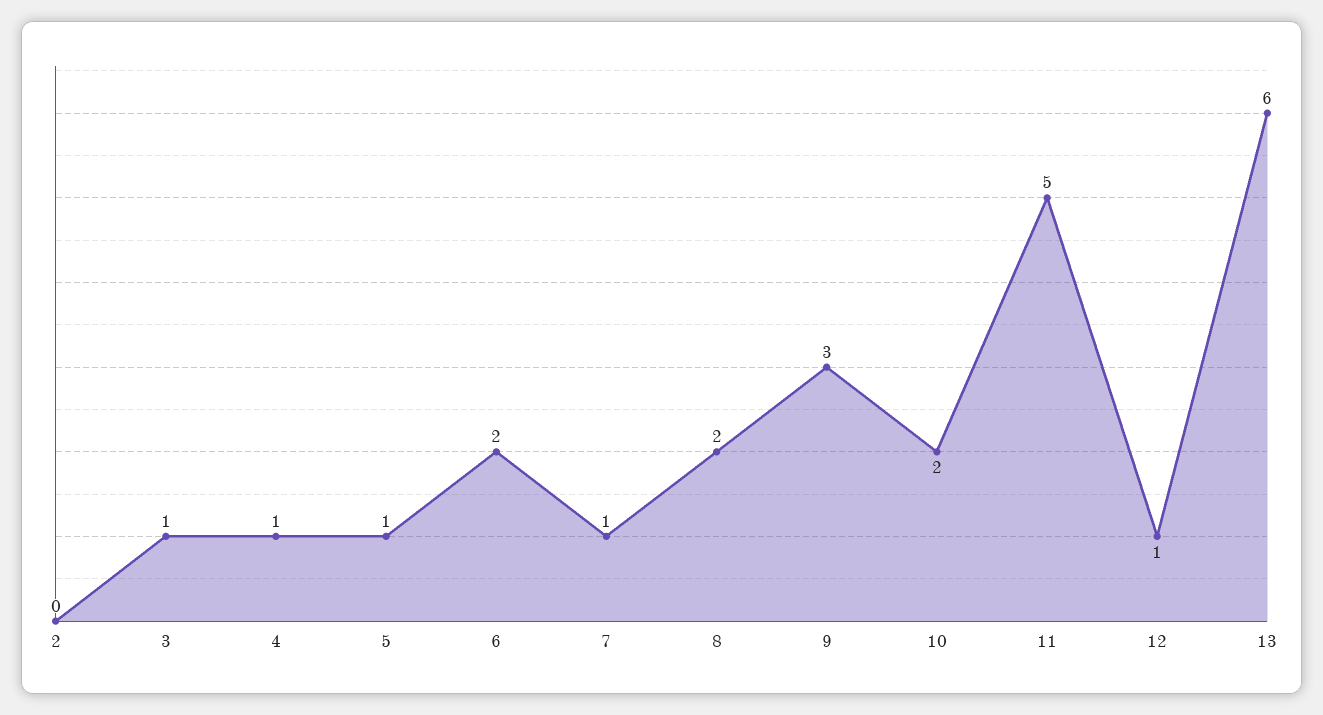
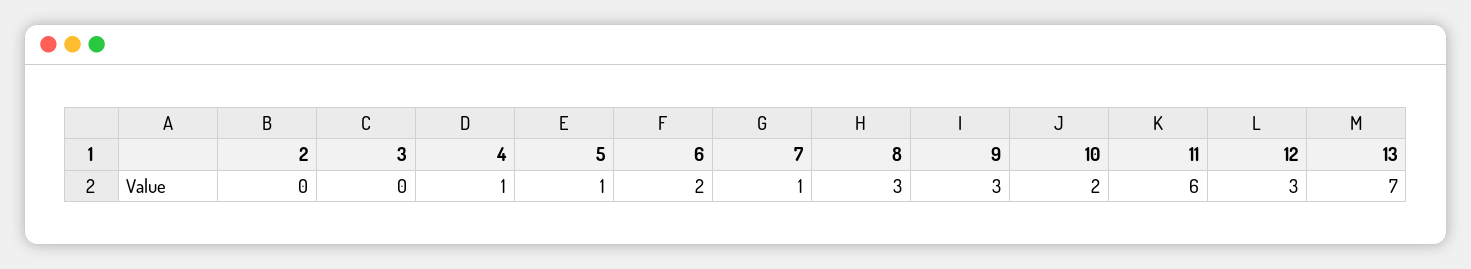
3: 1 -> 0
8: 2 -> 3
11: 5 -> 6
12: 1 -> 3
13: 6 -> 7

